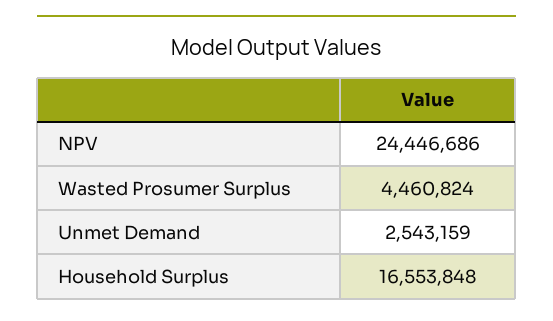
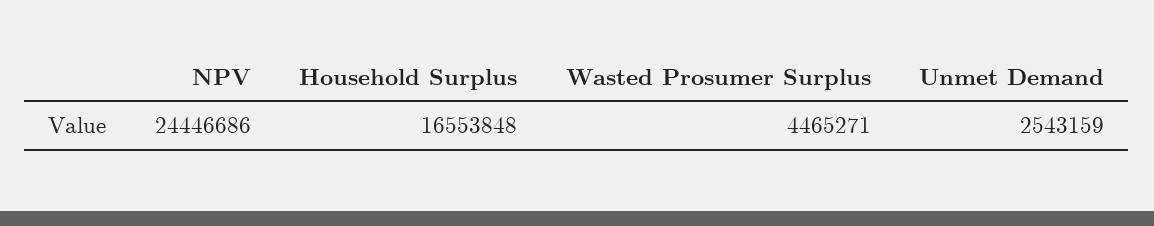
Wasted Prosumer Surplus: 4460824 -> 4465271

